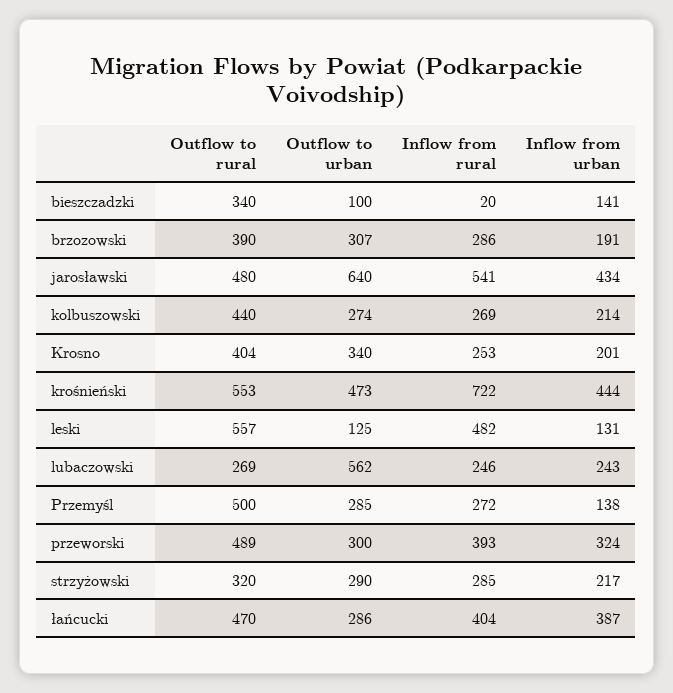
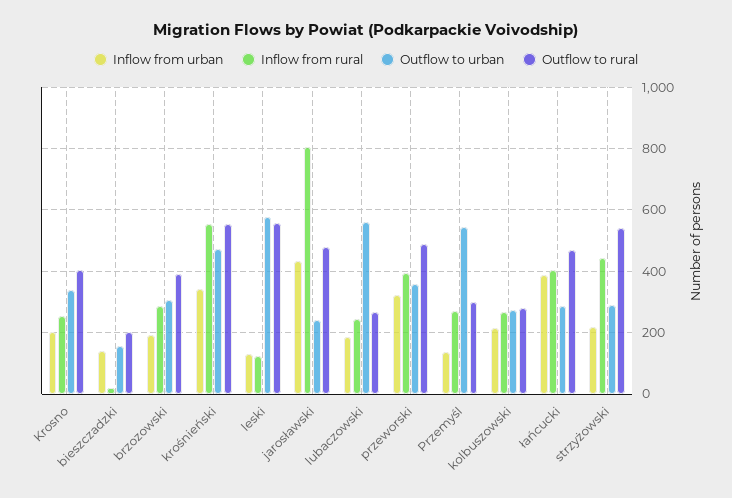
Outflow to rural, bieszczadzki: 340 -> 200
Outflow to urban, bieszczadzki: 100 -> 160
Outflow to urban, jarosławski: 640 -> 240
Inflow from rural, jarosławski: 541 -> 800
Outflow to rural, kolbuszowski: 440 -> 280
Inflow from rural, krośnieński: 722 -> 560
Inflow from urban, krośnieński: 444 -> 340
Outflow to urban, leski: 125 -> 580
Inflow from rural, leski: 482 -> 120
Inflow from urban, lubaczowski: 243 -> 180
Outflow to rural, Przemyśl: 500 -> 300
Outflow to urban, Przemyśl: 285 -> 540
Outflow to urban, przeworski: 300 -> 360
Outflow to rural, strzyżowski: 320 -> 540
Inflow from rural, strzyżowski: 285 -> 440

